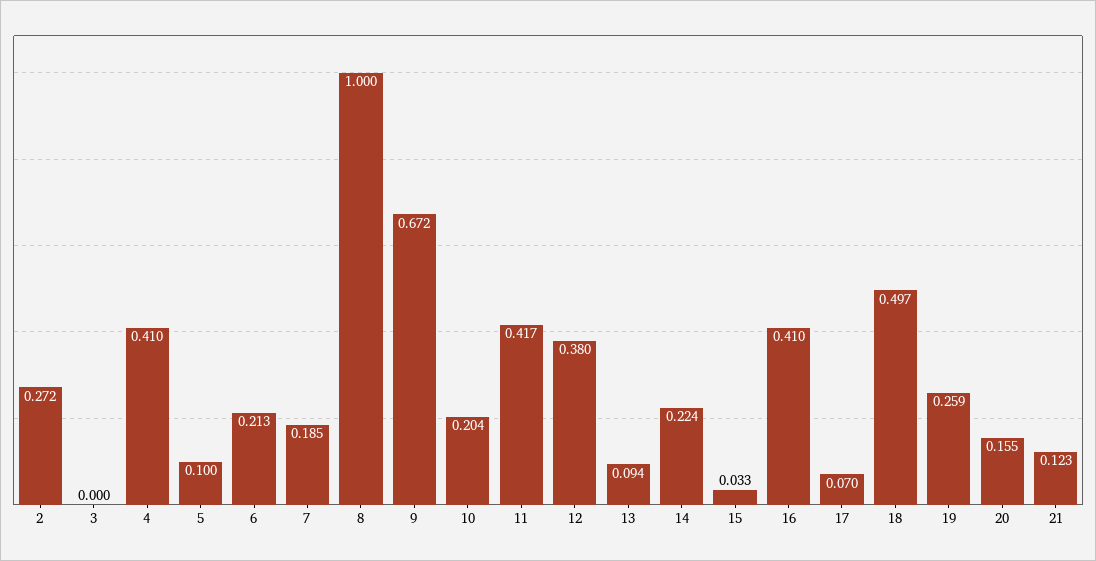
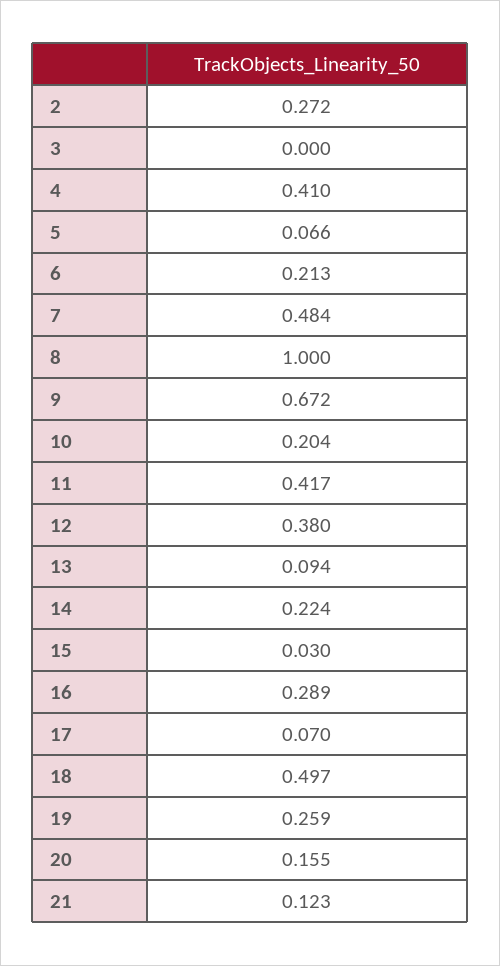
5: 0.1 -> 0.066
7: 0.185 -> 0.484
15: 0.033 -> 0.03
16: 0.41 -> 0.289

